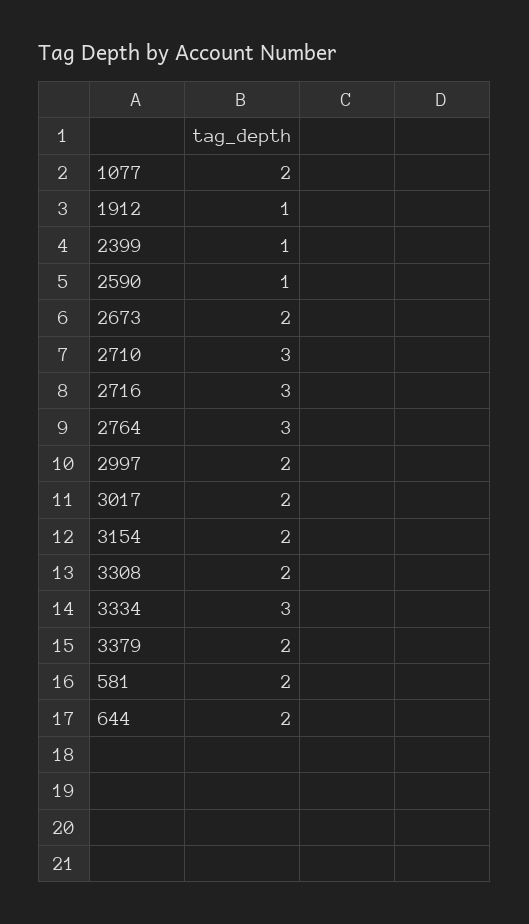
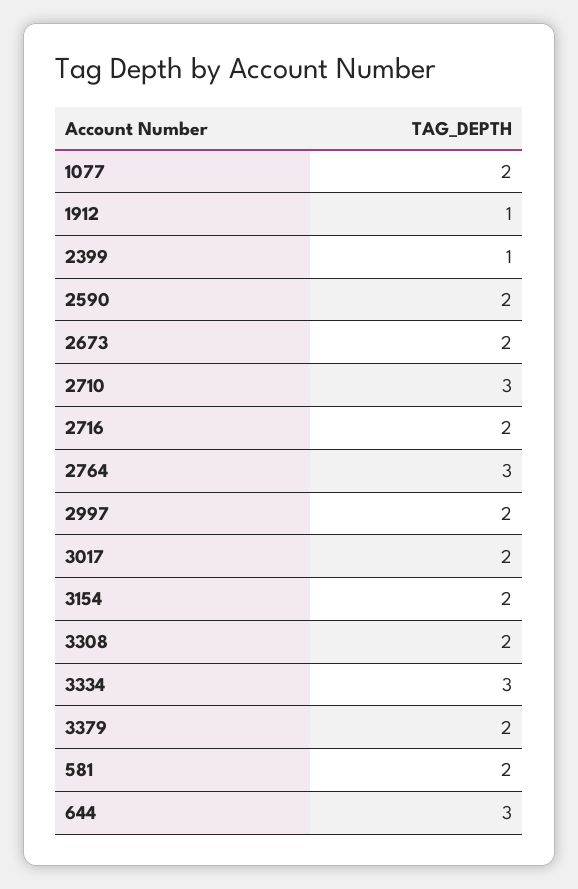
2590: 1 -> 2
2716: 3 -> 2
644: 2 -> 3

